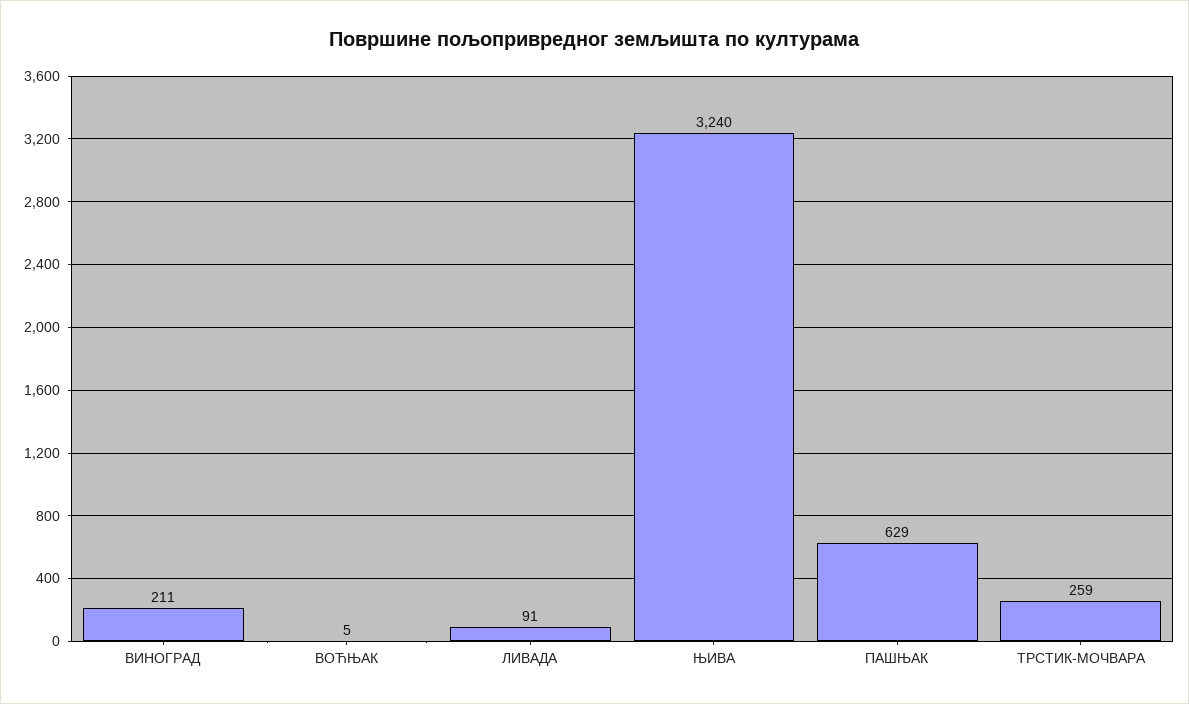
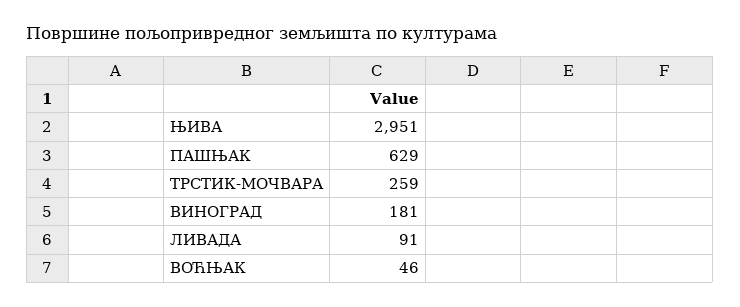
ВИНОГРАД: 211 -> 181
ВОЋЊАК: 5 -> 46
ЊИВА: 3240 -> 2951

